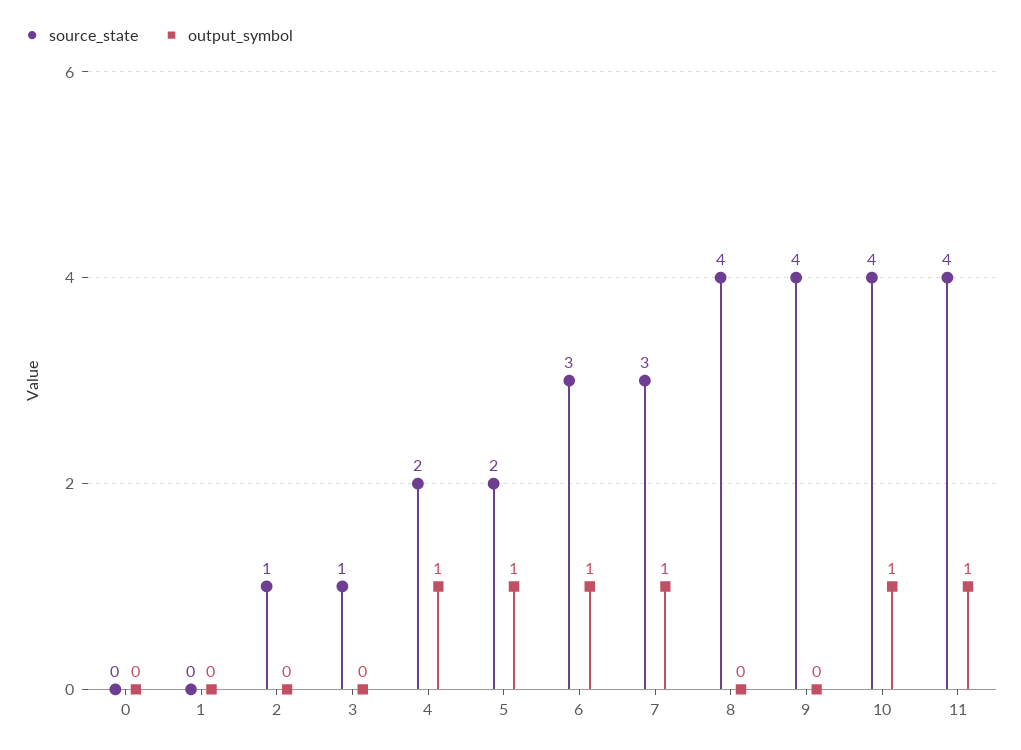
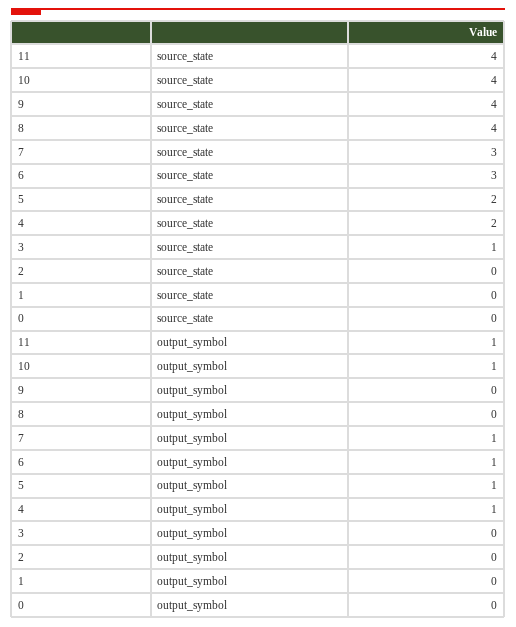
source_state, 2: 1 -> 0

